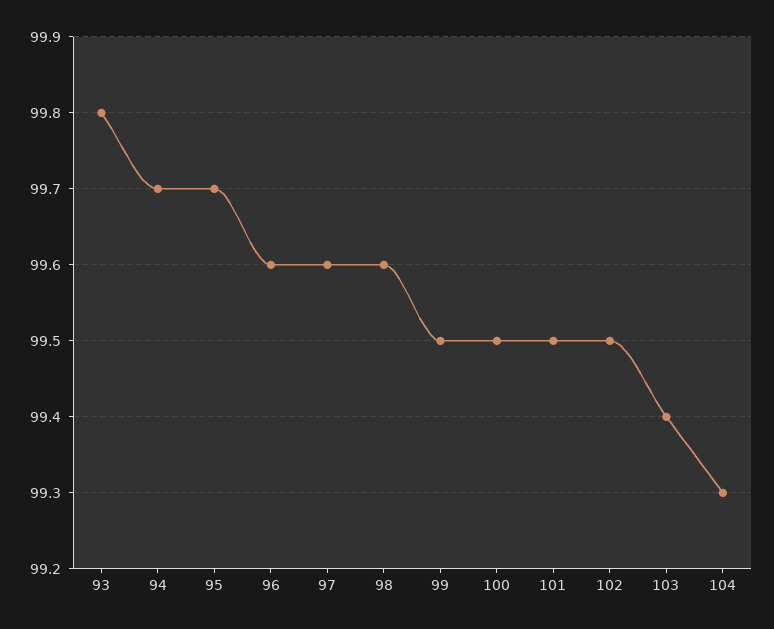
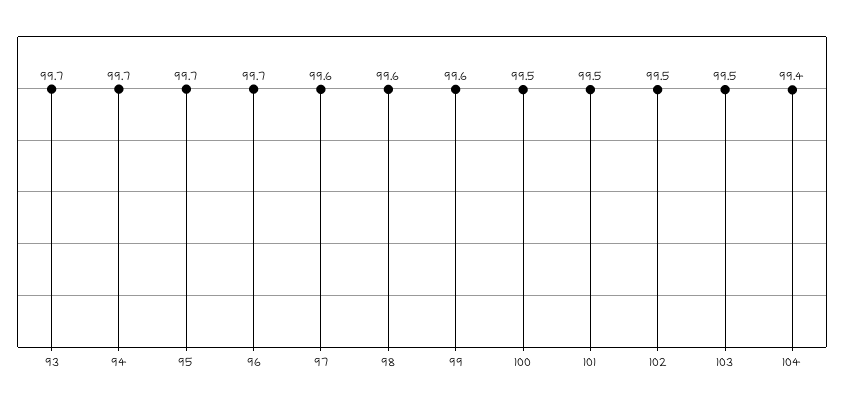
93: 99.8 -> 99.7
96: 99.6 -> 99.7
99: 99.5 -> 99.6
103: 99.4 -> 99.5
104: 99.3 -> 99.4

